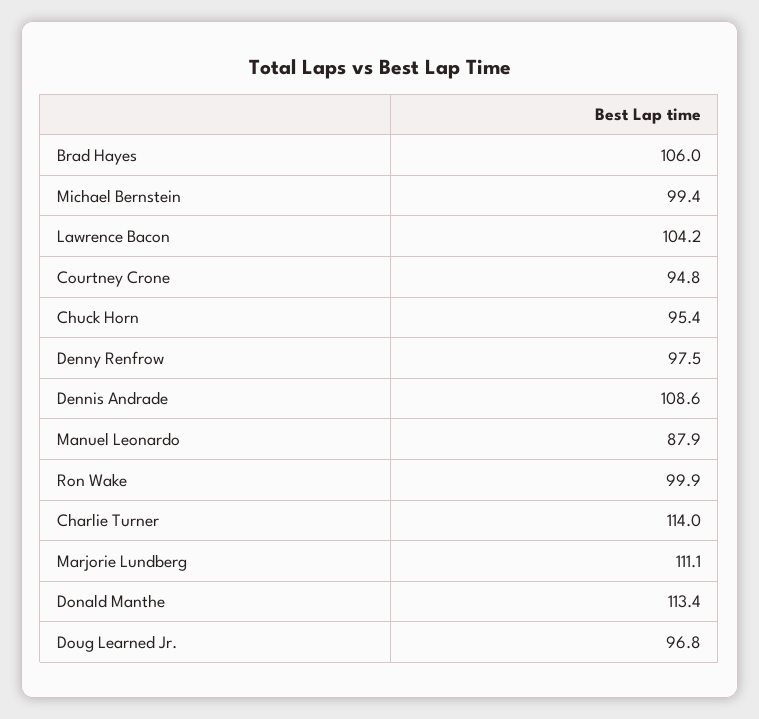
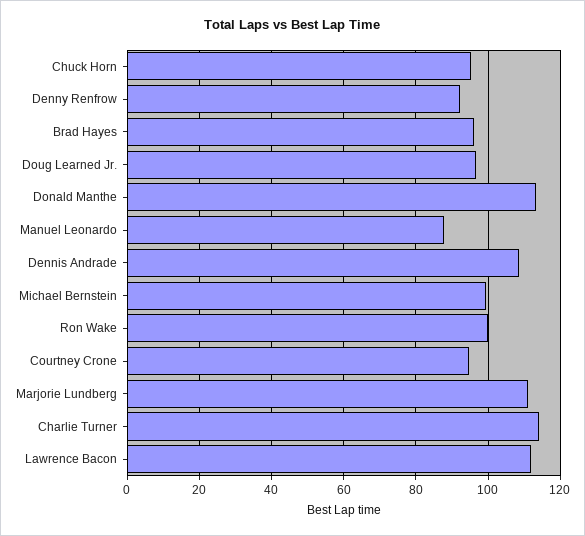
Brad Hayes: 106 -> 96
Lawrence Bacon: 104.2 -> 112
Denny Renfrow: 97.5 -> 92

